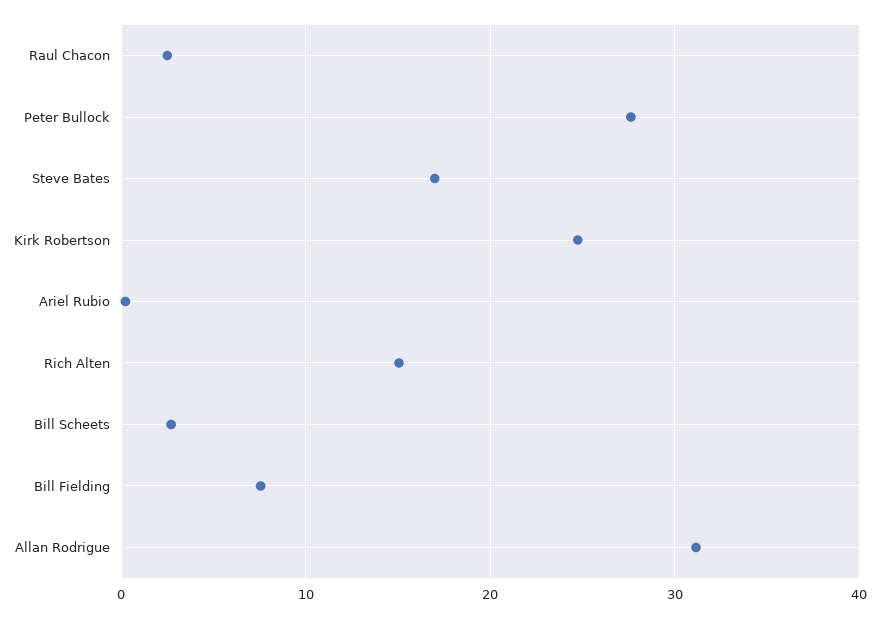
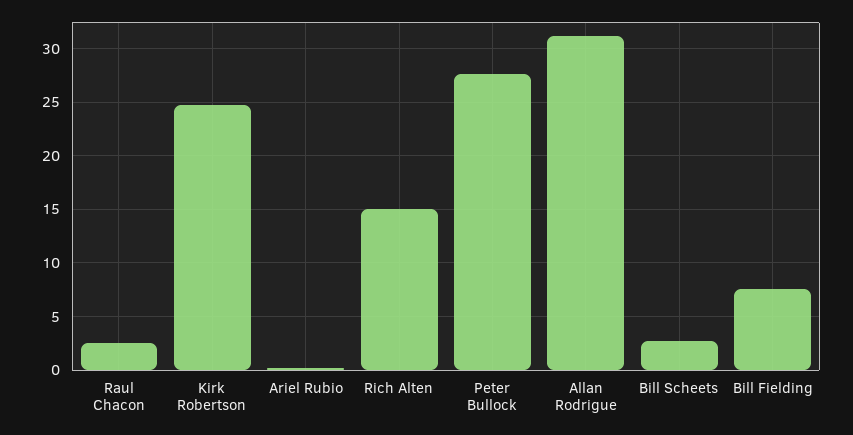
Steve Bates: 17 -> none

